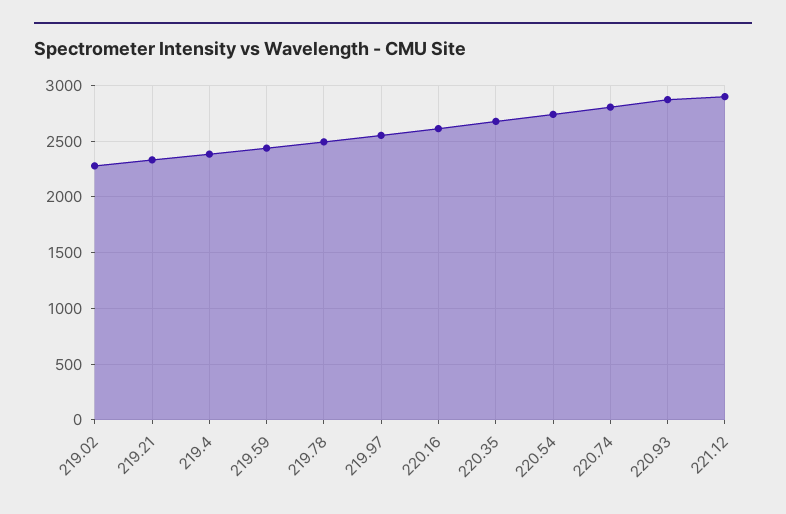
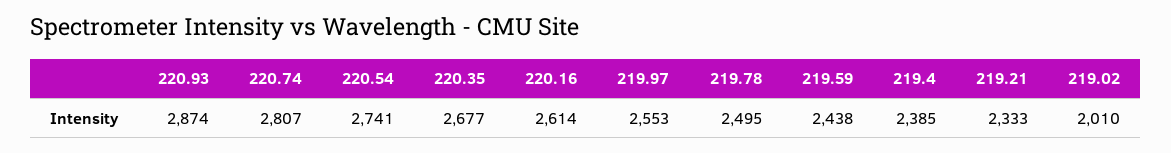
219.02: 2300 -> 2010
221.12: 2900 -> none

